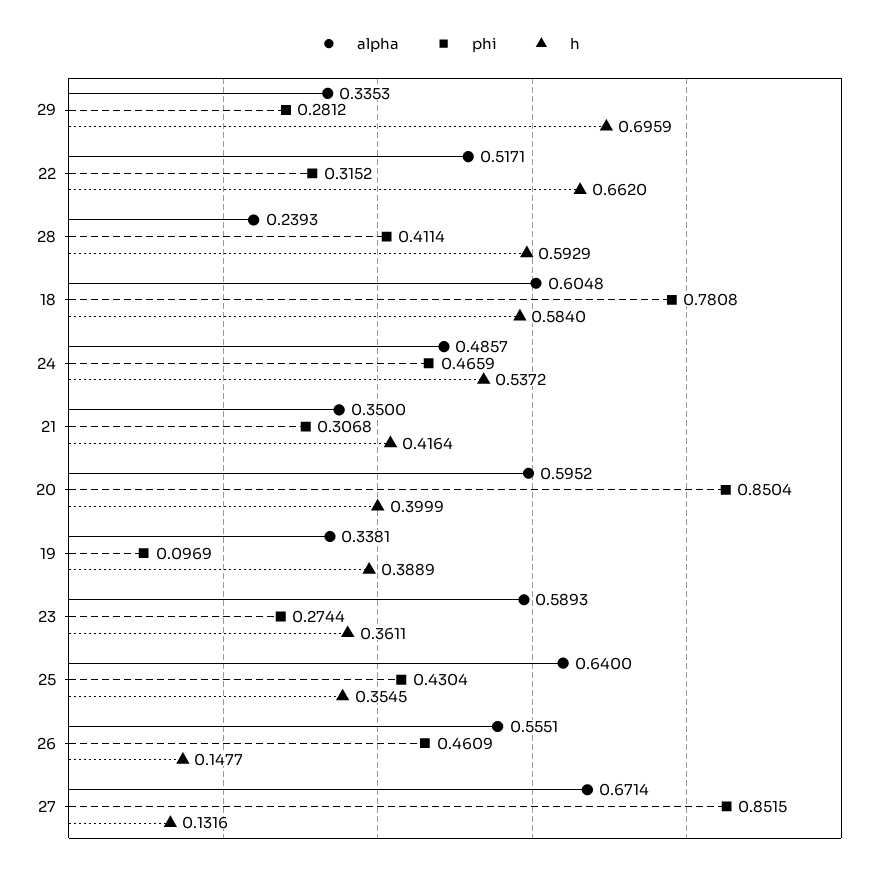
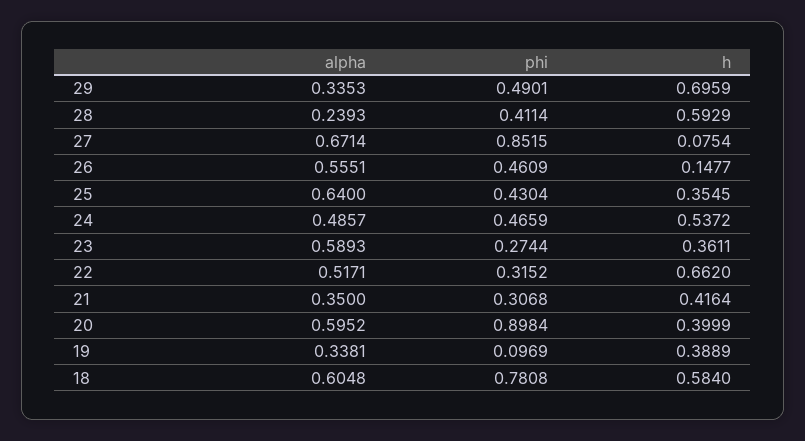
phi, 29: 0.2812 -> 0.4901
phi, 20: 0.8504 -> 0.8984
h, 27: 0.1316 -> 0.0754

